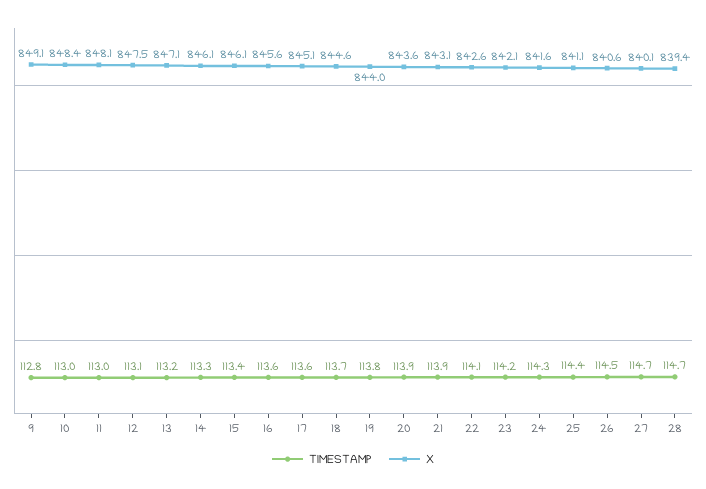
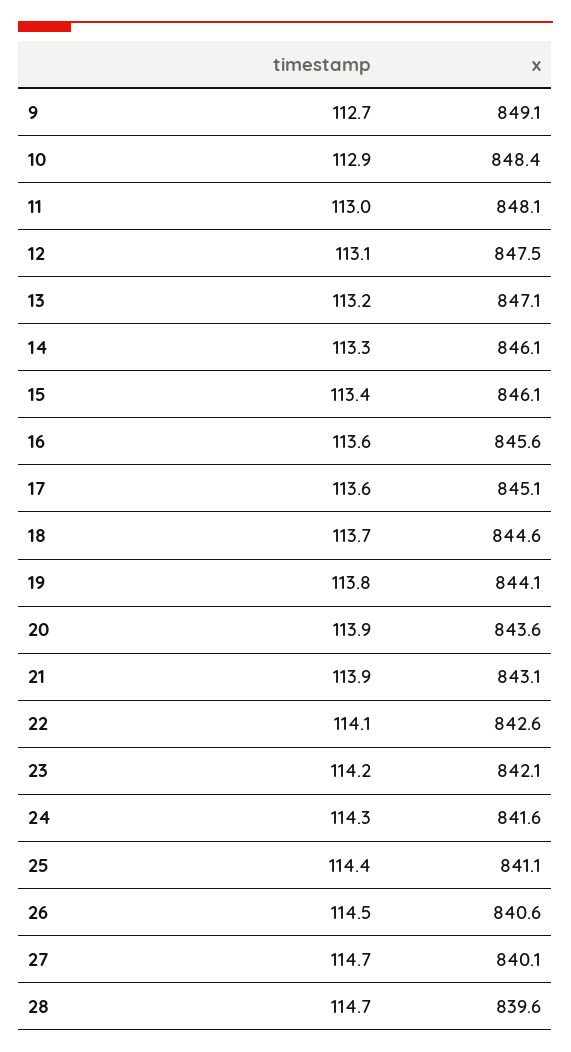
TIMESTAMP, 9: 112.8 -> 112.7
TIMESTAMP, 10: 113 -> 112.9
X, 19: 844 -> 844.1
X, 28: 839.4 -> 839.6

